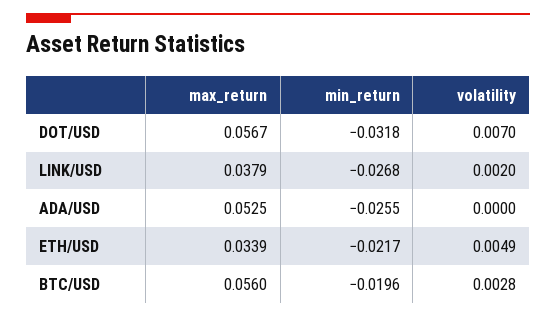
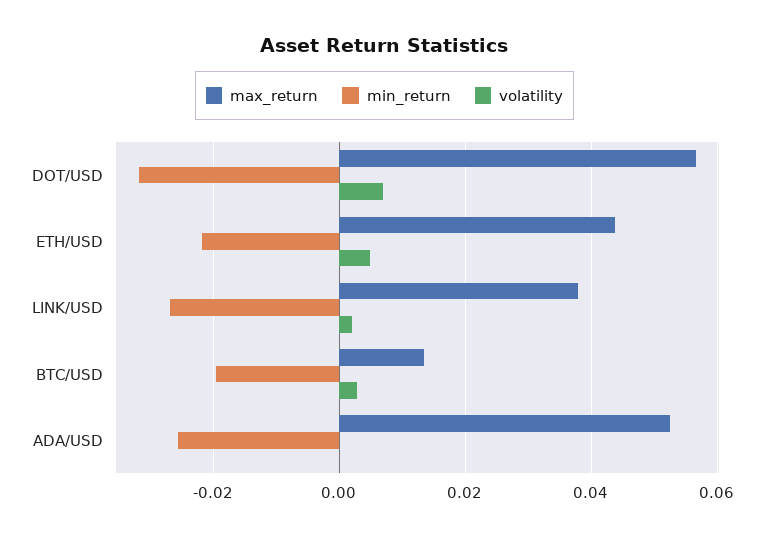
max_return, ETH/USD: 0.0339 -> 0.044
max_return, BTC/USD: 0.056 -> 0.014

